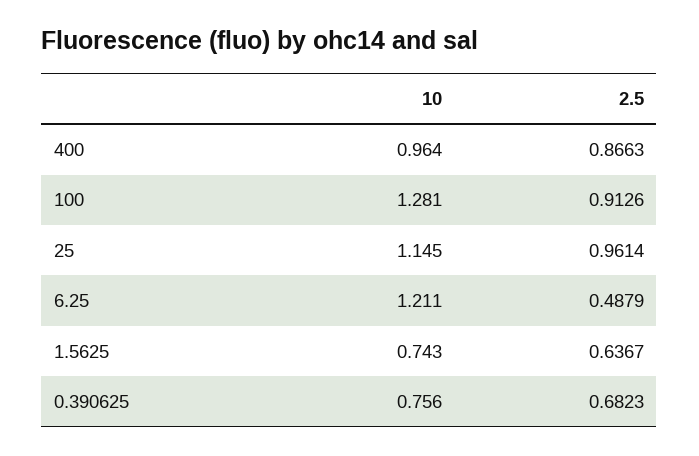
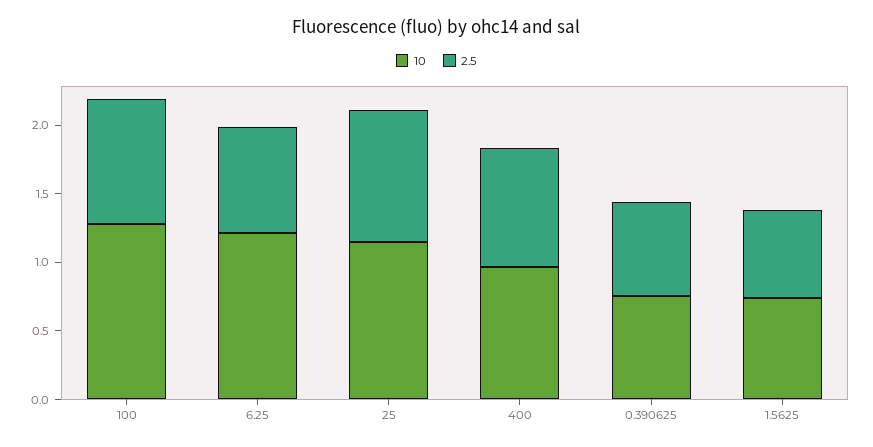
2.5, 6.25: 0.4879 -> 0.8

